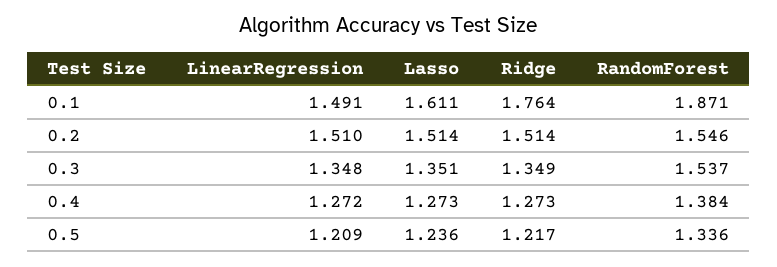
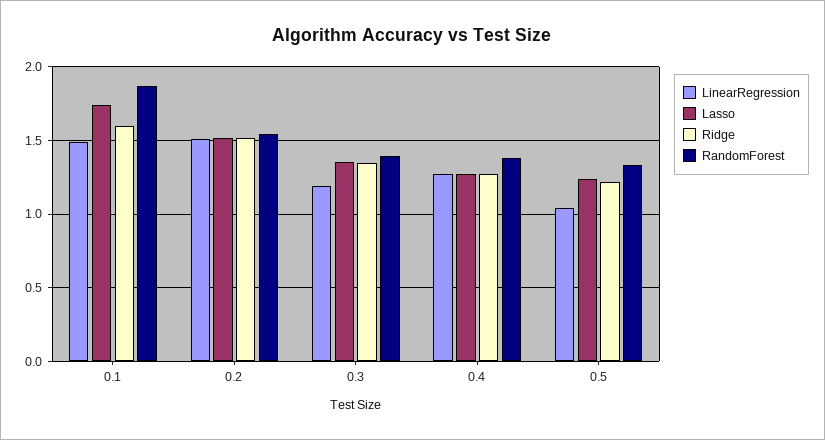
Lasso, 0.1: 1.611 -> 1.75
Ridge, 0.1: 1.764 -> 1.6
LinearRegression, 0.3: 1.348 -> 1.2
RandomForest, 0.3: 1.537 -> 1.4
LinearRegression, 0.5: 1.209 -> 1.05

